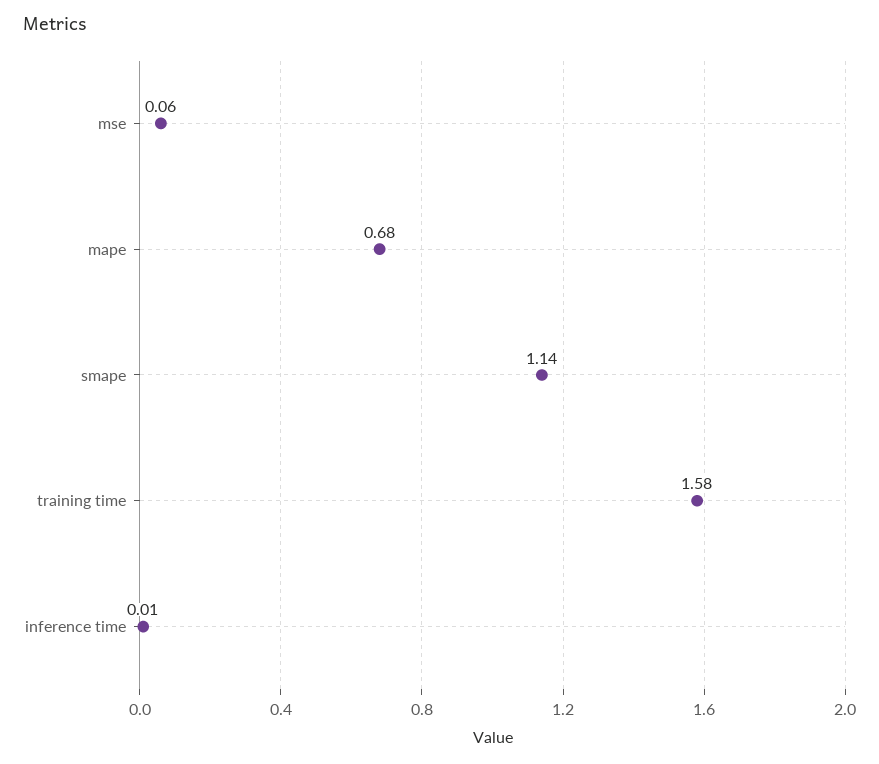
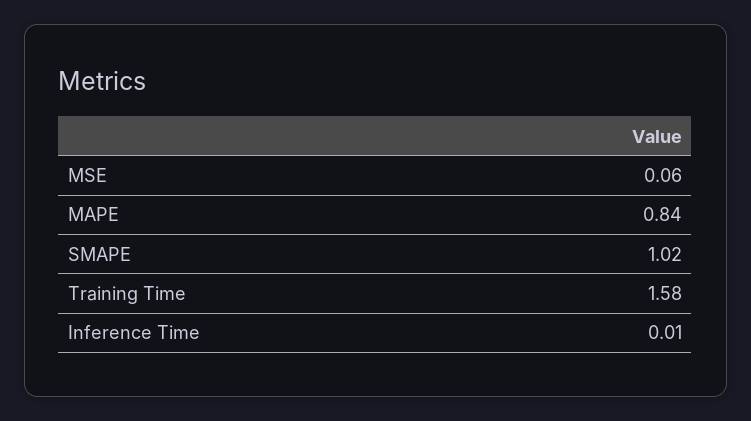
mape: 0.68 -> 0.84
smape: 1.14 -> 1.02

